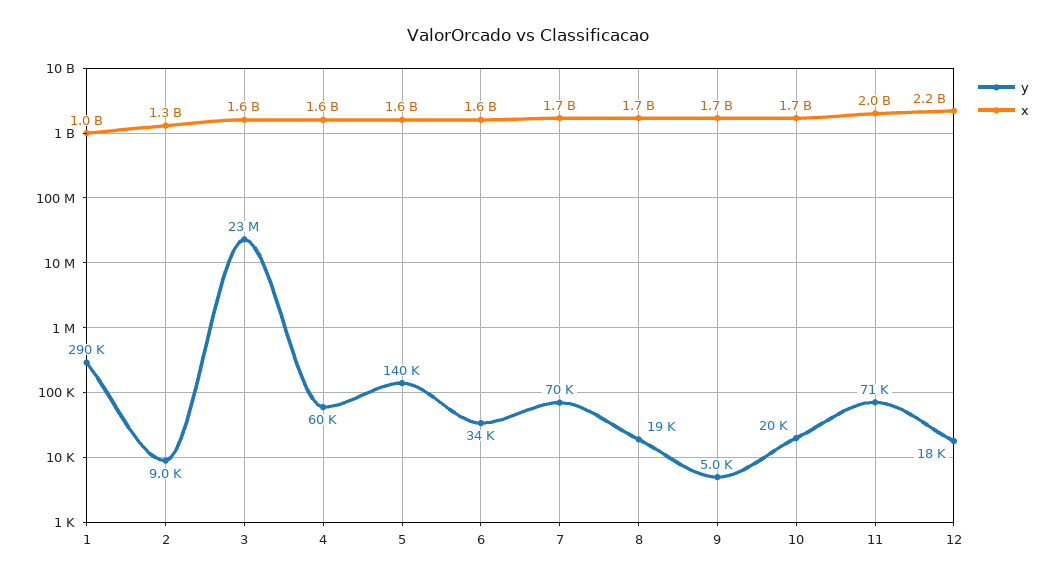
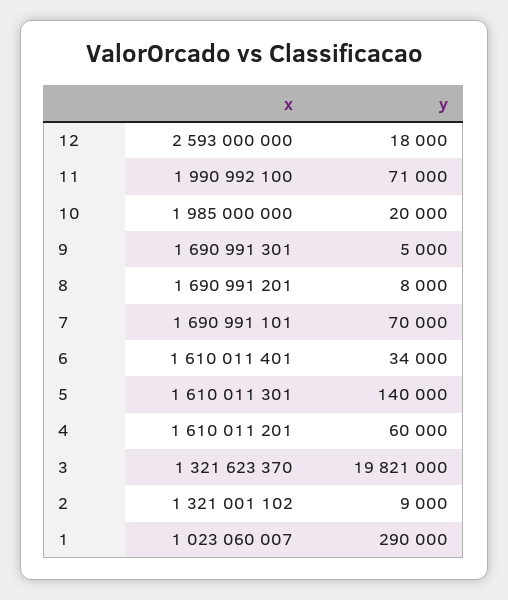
y, 3: 23000000 -> 19821000
x, 3: 1600000000 -> 1321623370
y, 8: 19000 -> 8000
x, 10: 1700000000 -> 1985000000
x, 12: 2200000000 -> 2593000000

